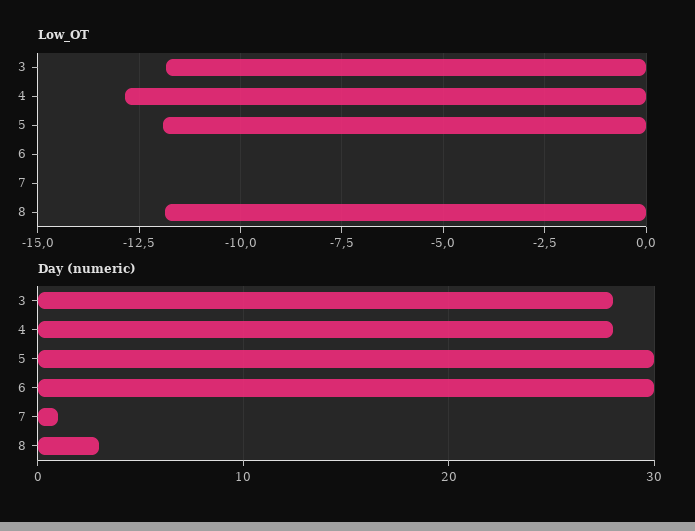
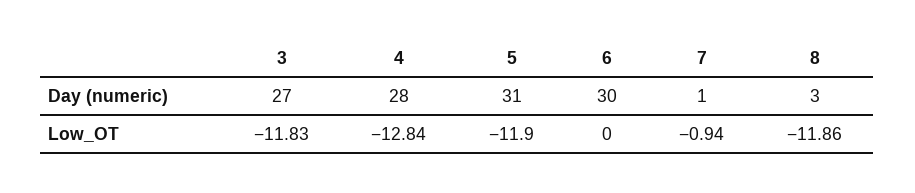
Low_OT, 7: 0 -> -0.94
Day (numeric), 3: 28 -> 27
Day (numeric), 5: 30 -> 31

